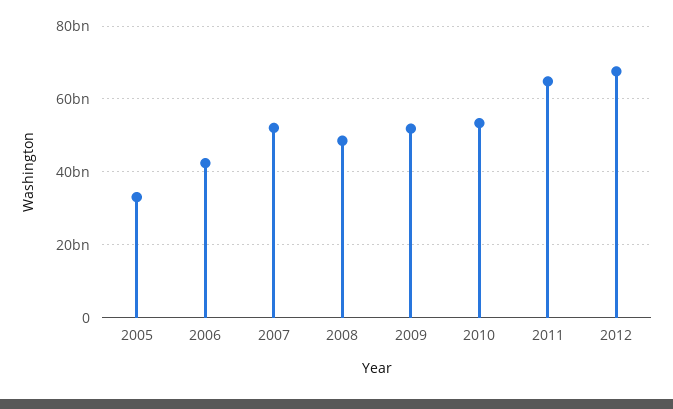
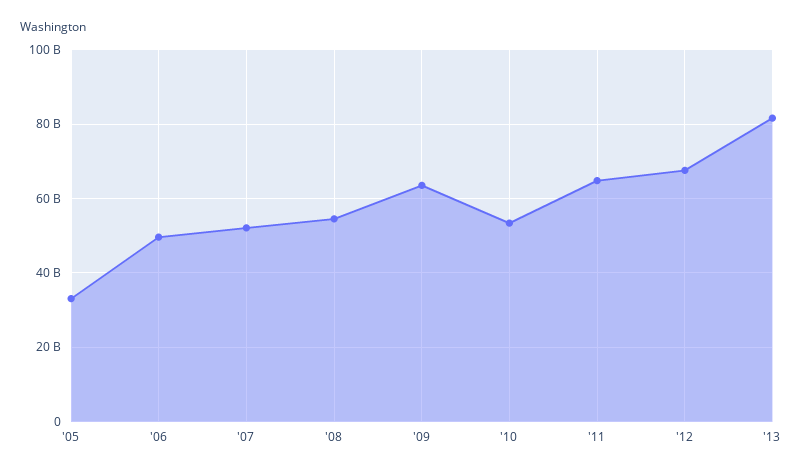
2006: 42000000000 -> 50000000000
2008: 48000000000 -> 54000000000
2009: 52000000000 -> 64000000000
'13: none -> 82000000000

